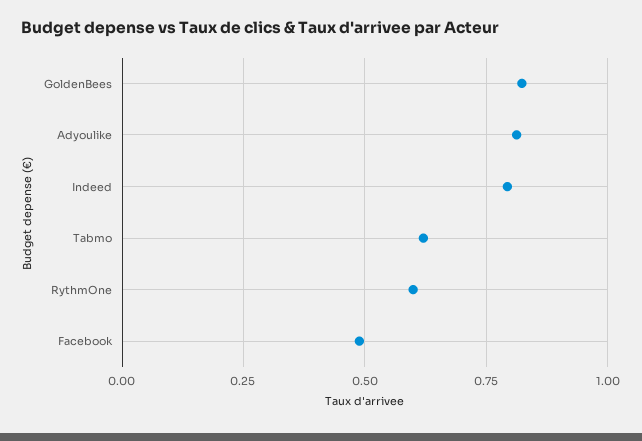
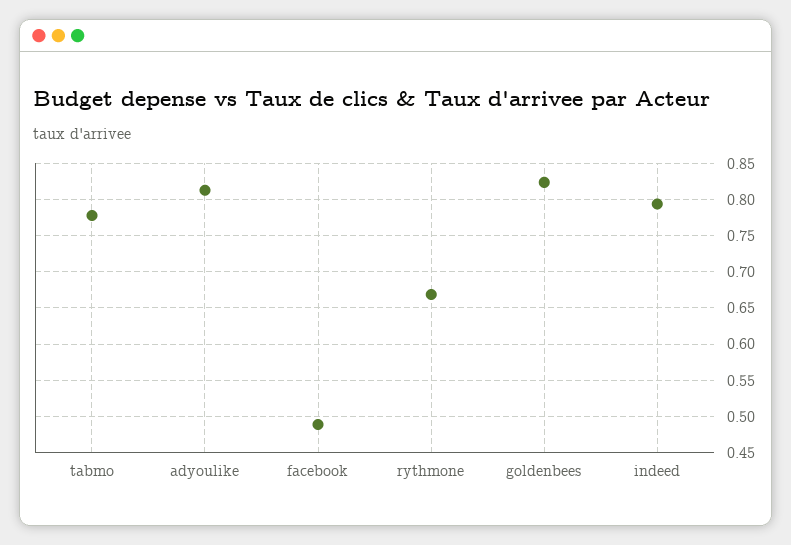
Tabmo: 0.625 -> 0.78
RythmOne: 0.6 -> 0.67

